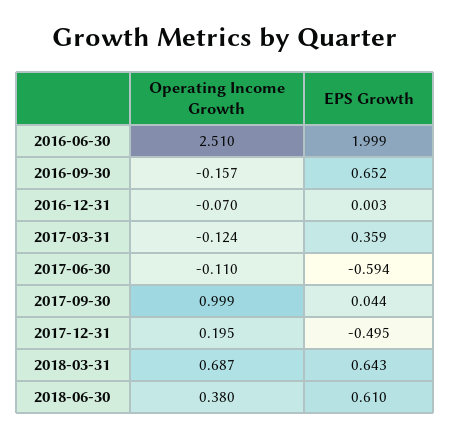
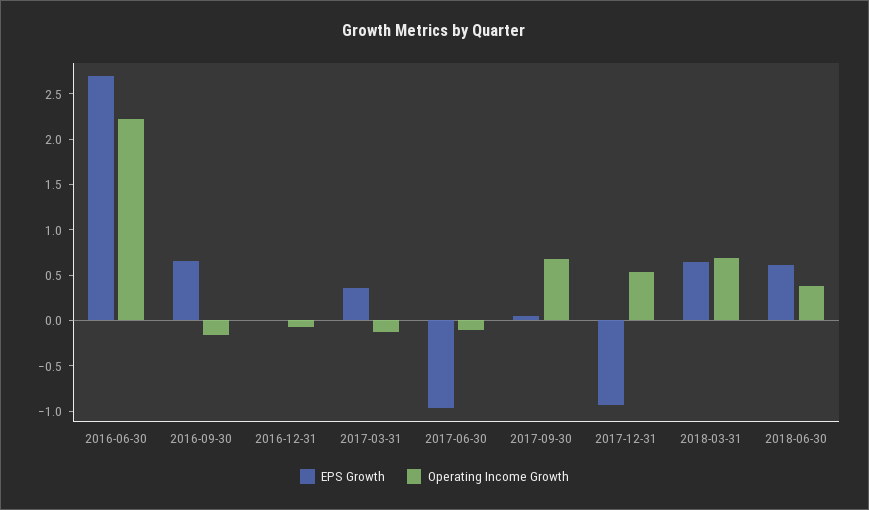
Operating Income Growth, 2016-06-30: 2.51 -> 2.2
EPS Growth, 2016-06-30: 1.999 -> 2.7
EPS Growth, 2017-06-30: -0.594 -> -1
Operating Income Growth, 2017-09-30: 0.999 -> 0.7
Operating Income Growth, 2017-12-31: 0.195 -> 0.5
EPS Growth, 2017-12-31: -0.495 -> -0.9

